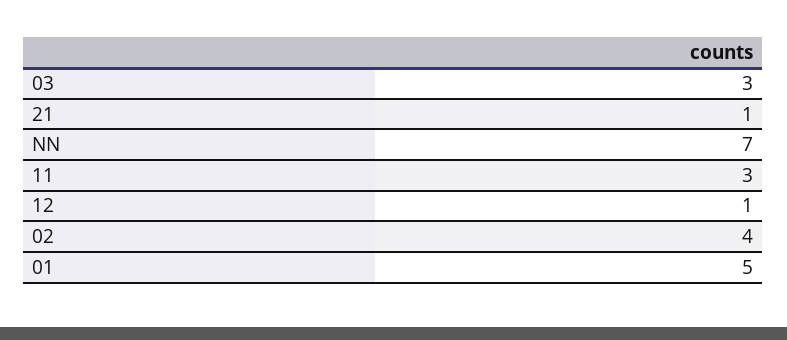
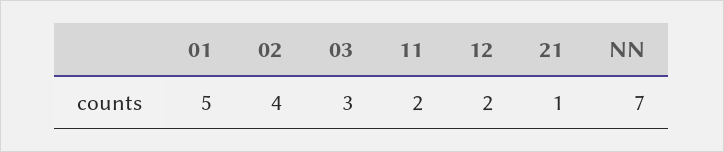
11: 3 -> 2
12: 1 -> 2

